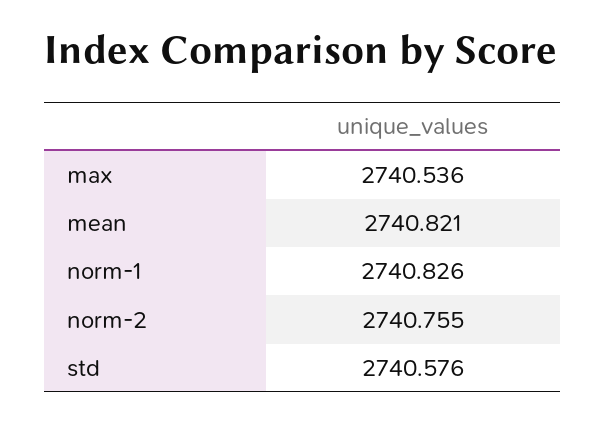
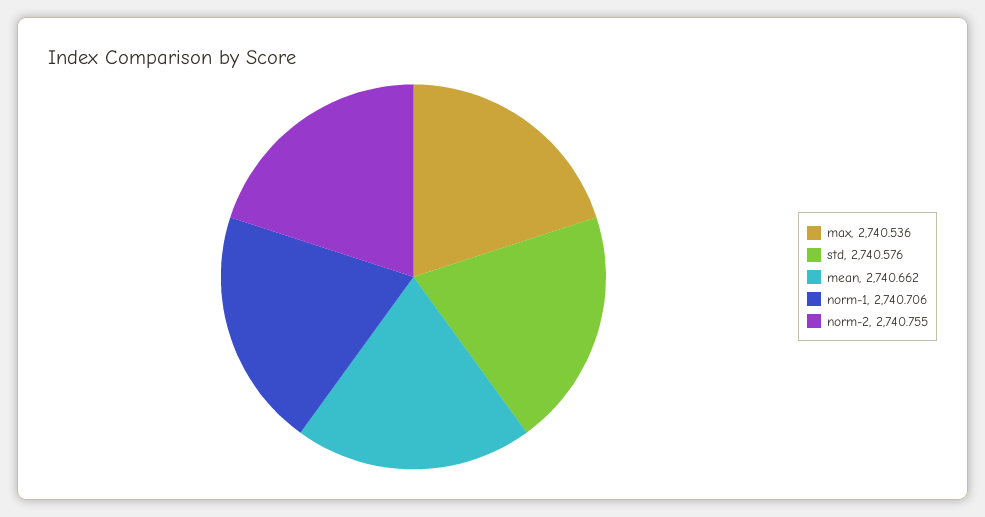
mean: 2740.821 -> 2740.662
norm-1: 2740.826 -> 2740.706

